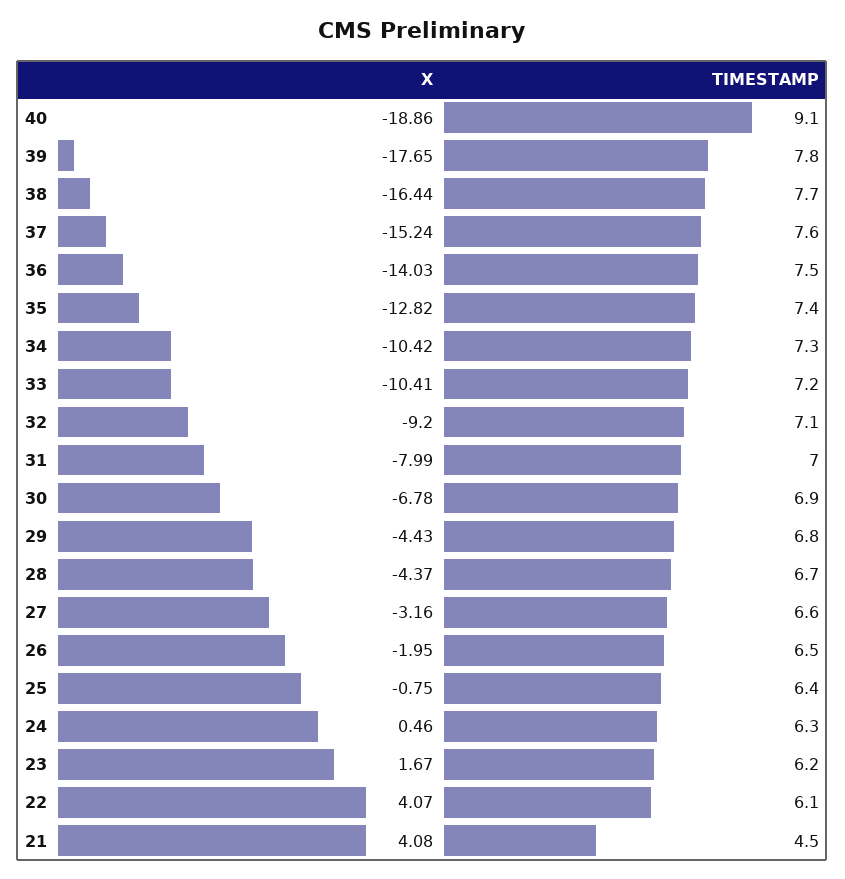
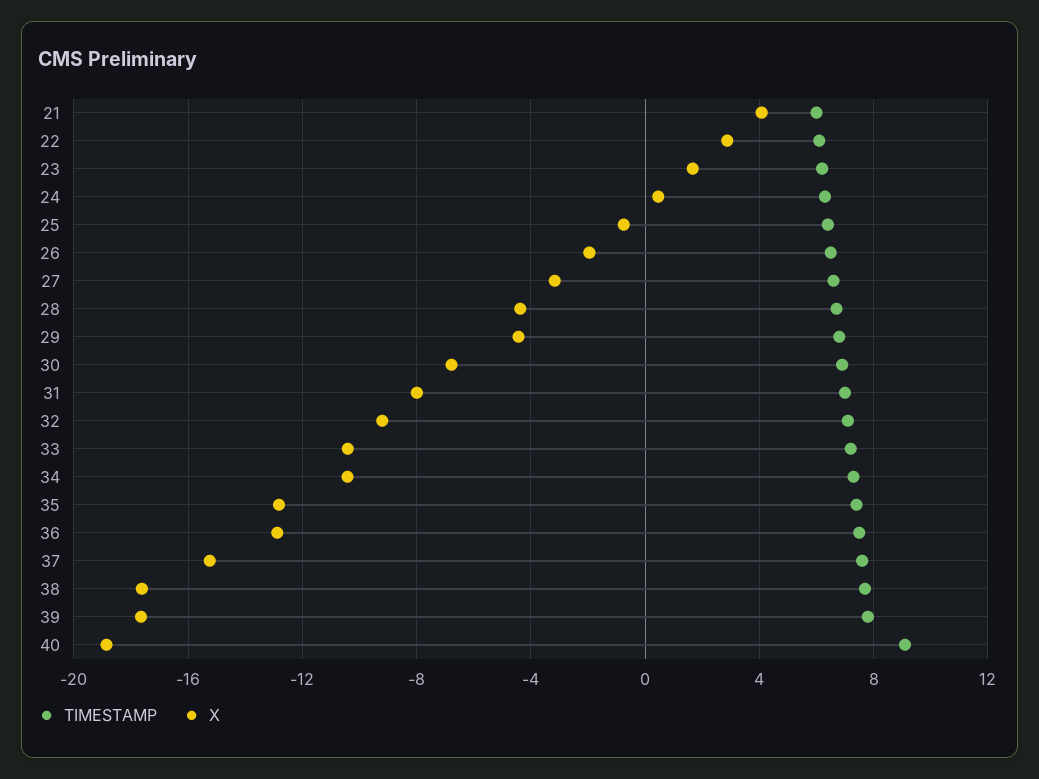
X, 38: -16.44 -> -17.5
X, 36: -14.03 -> -13
X, 22: 4.07 -> 3
TIMESTAMP, 21: 4.5 -> 6

